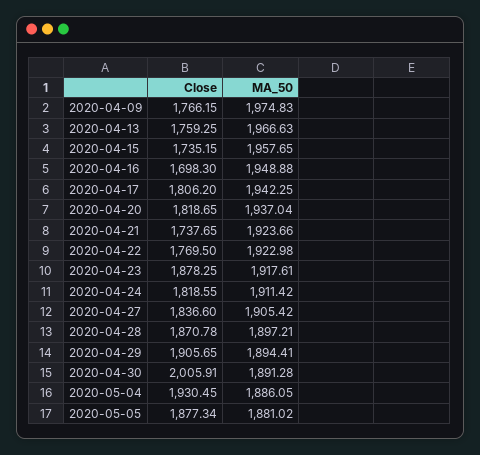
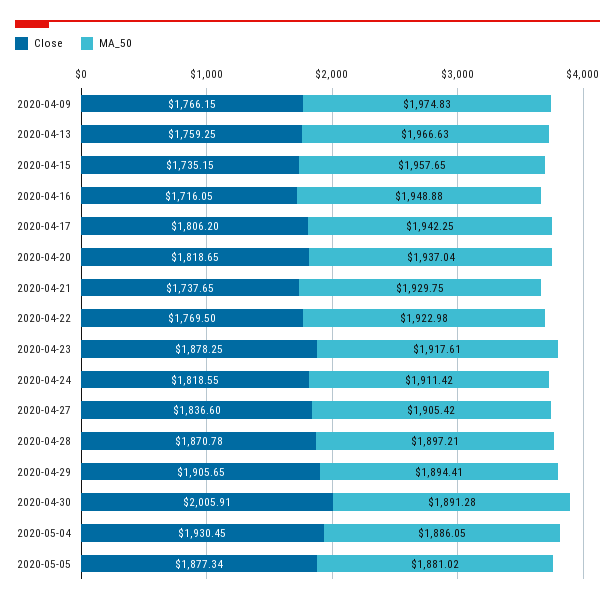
Close, 2020-04-16: 1698.3 -> 1716.05
MA_50, 2020-04-21: 1923.66 -> 1929.75

